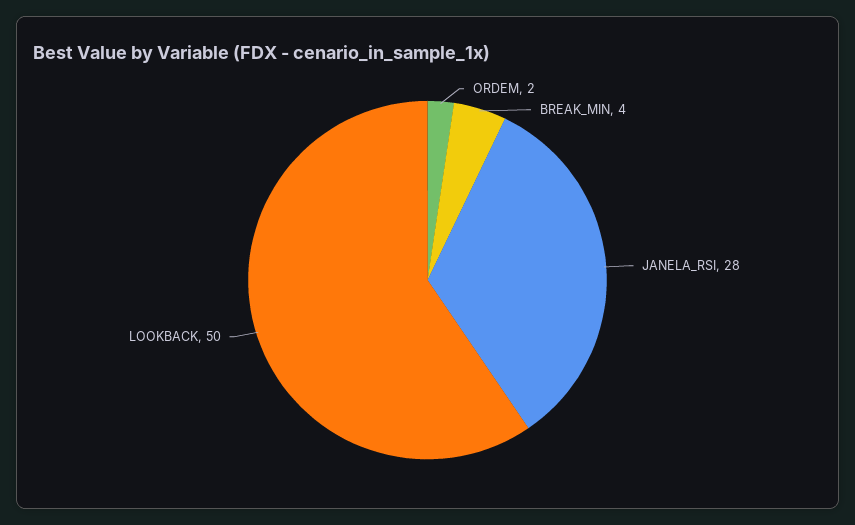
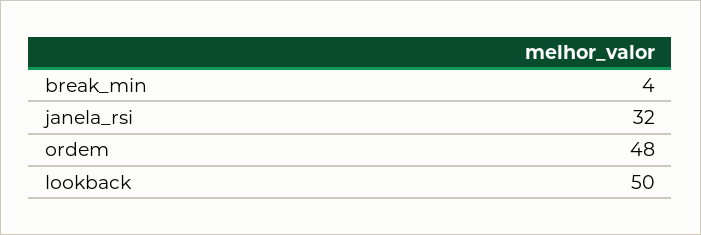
ORDEM: 2 -> 48
JANELA_RSI: 28 -> 32

